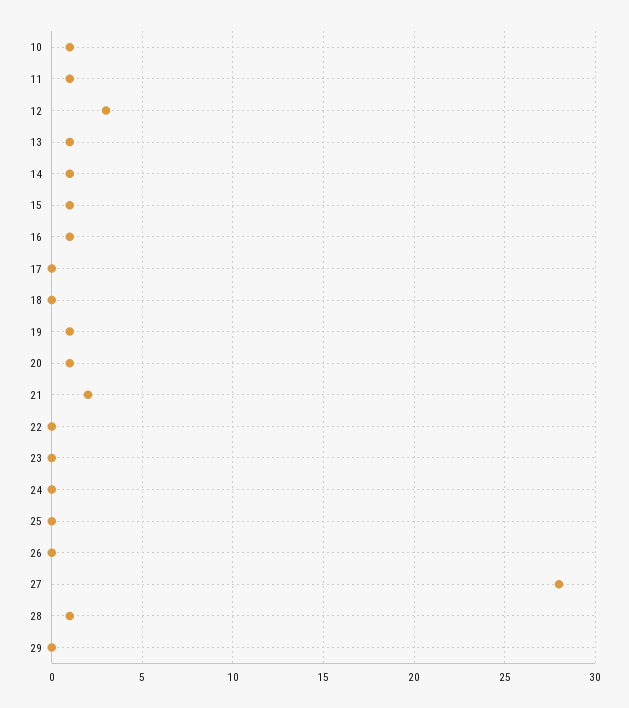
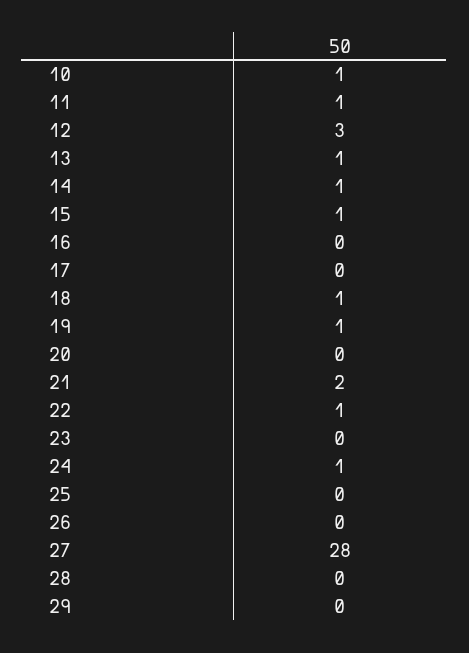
16: 1 -> 0
18: 0 -> 1
20: 1 -> 0
22: 0 -> 1
24: 0 -> 1
28: 1 -> 0

